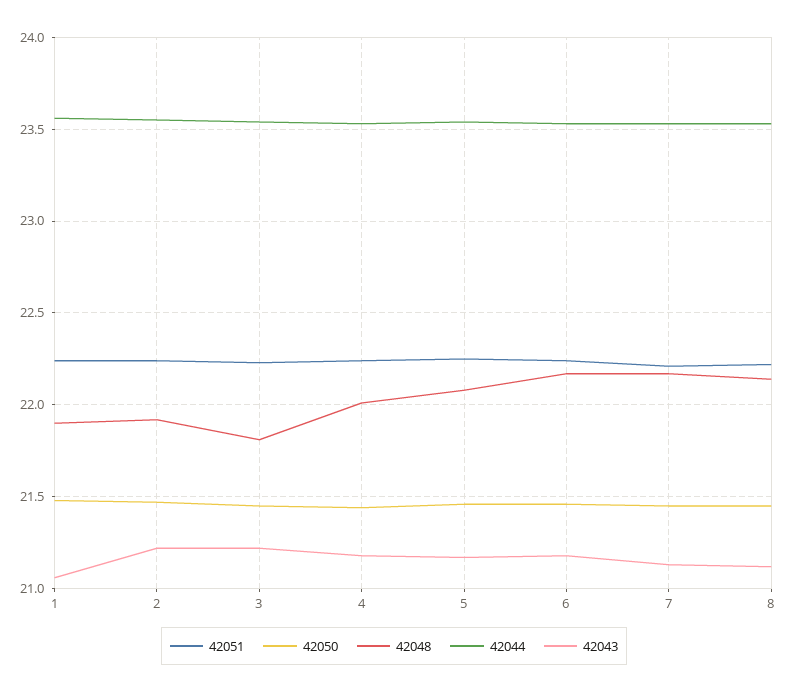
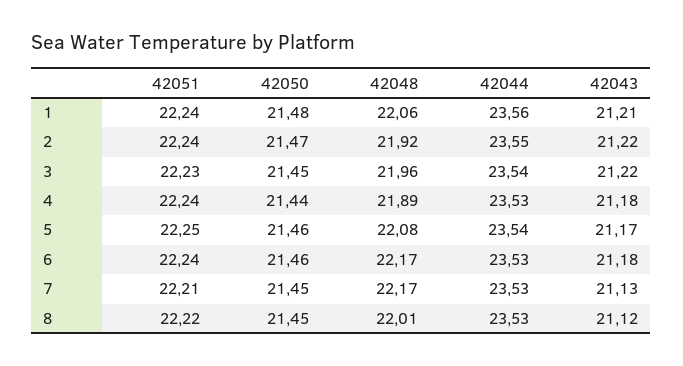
42048, 1: 21.9 -> 22.06
42043, 1: 21.05 -> 21.21
42048, 3: 21.8 -> 21.96
42048, 4: 22 -> 21.89
42048, 8: 22.15 -> 22.01

